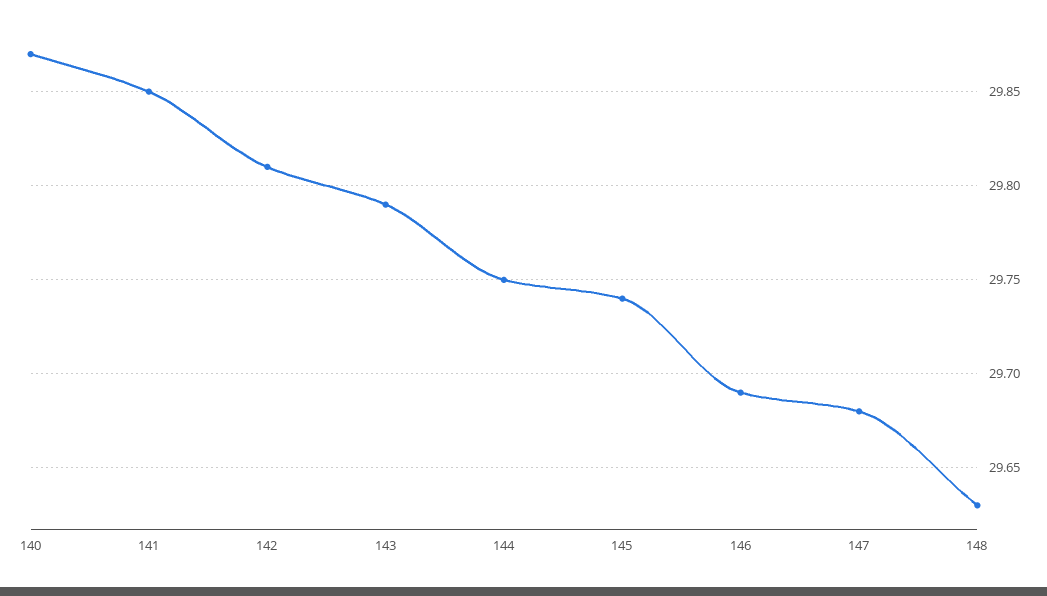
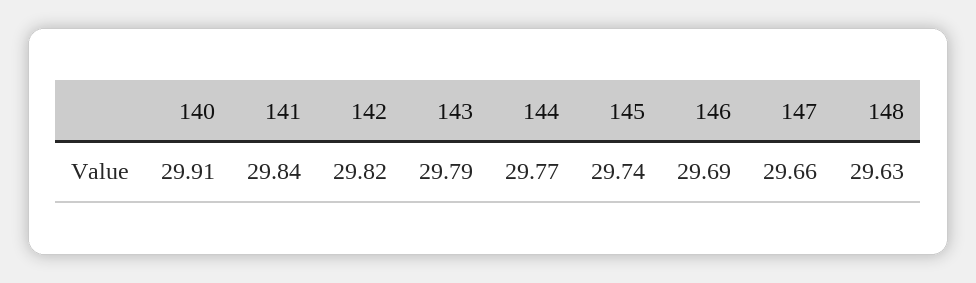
140: 29.87 -> 29.91
141: 29.85 -> 29.84
142: 29.81 -> 29.82
144: 29.75 -> 29.77
147: 29.68 -> 29.66

